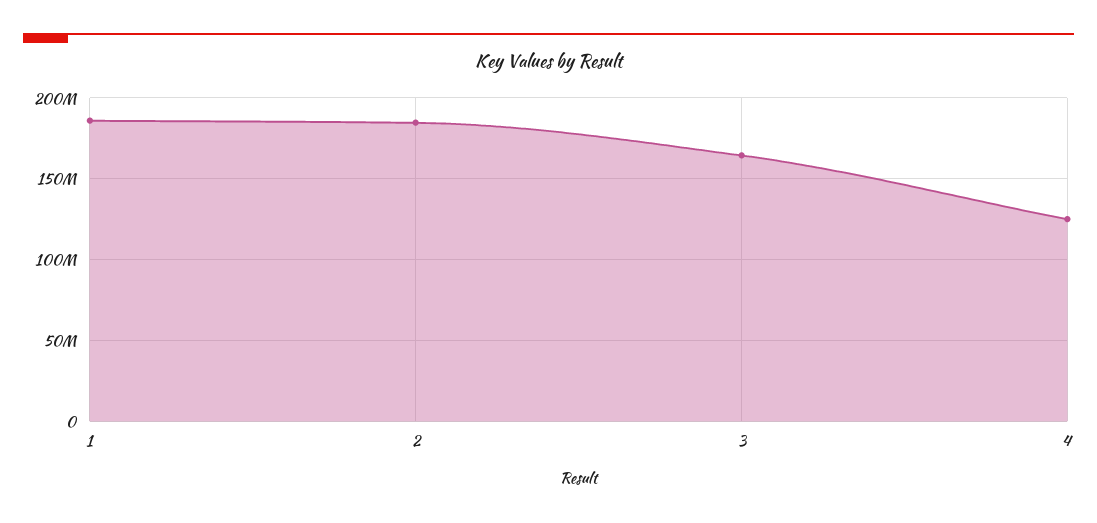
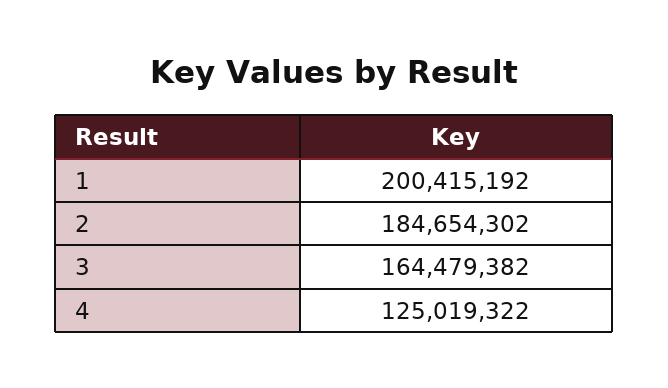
1: 185000000 -> 200415192

